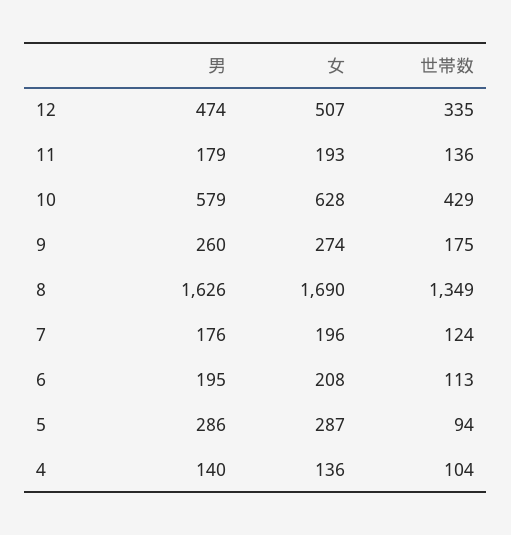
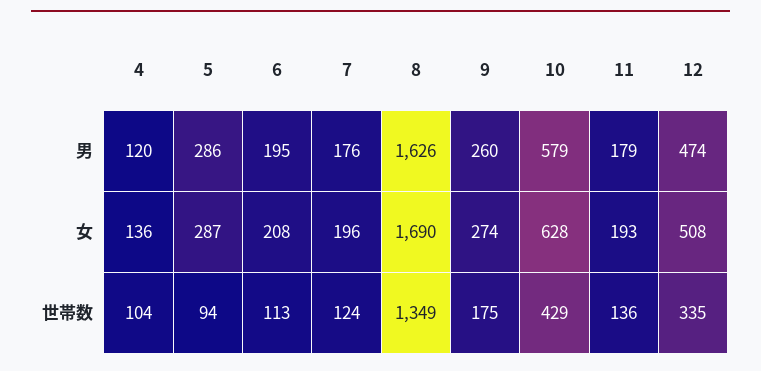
女, 12: 507 -> 508
男, 4: 140 -> 120

